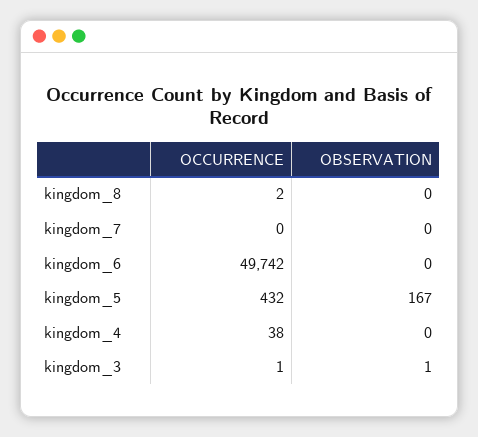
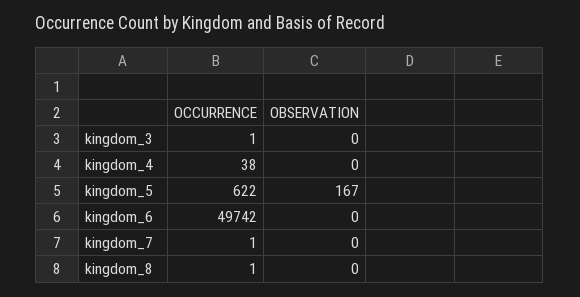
OCCURRENCE, kingdom_8: 2 -> 1
OCCURRENCE, kingdom_7: 0 -> 1
OCCURRENCE, kingdom_5: 432 -> 622
OBSERVATION, kingdom_3: 1 -> 0

